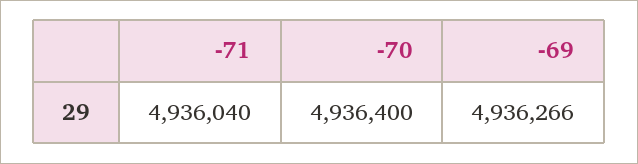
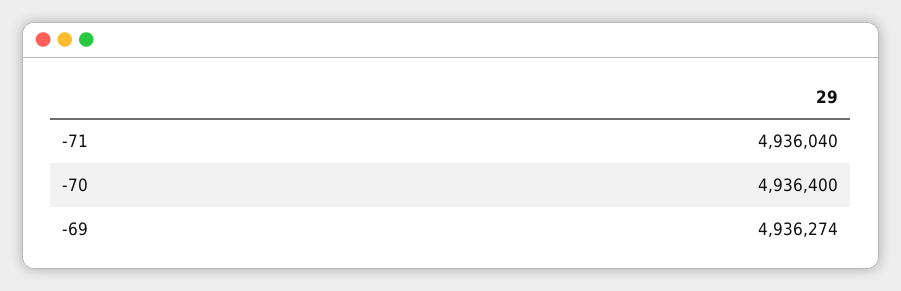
-69: 4936266 -> 4936274

